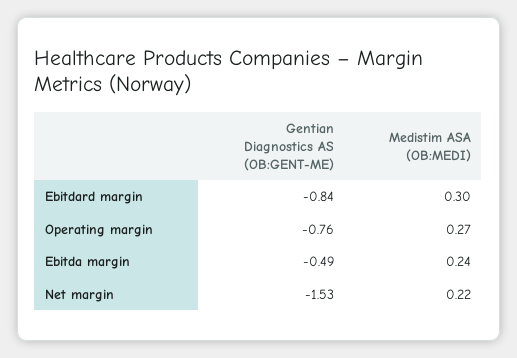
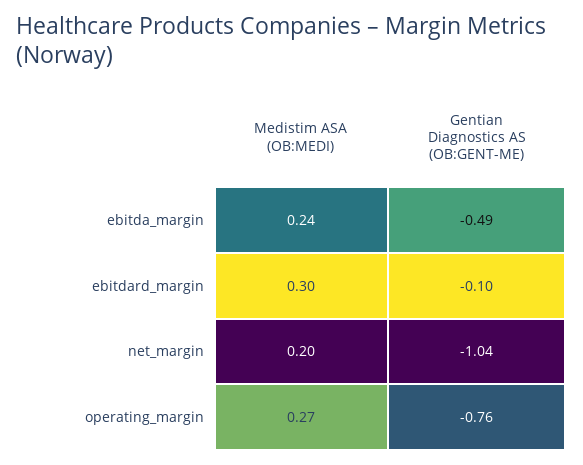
Gentian Diagnostics AS (OB:GENT-ME), Ebitdard margin: -0.84 -> -0.1
Gentian Diagnostics AS (OB:GENT-ME), Net margin: -1.53 -> -1.04
Medistim ASA (OB:MEDI), Net margin: 0.22 -> 0.2

